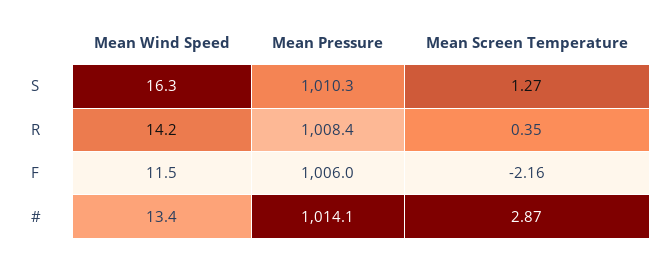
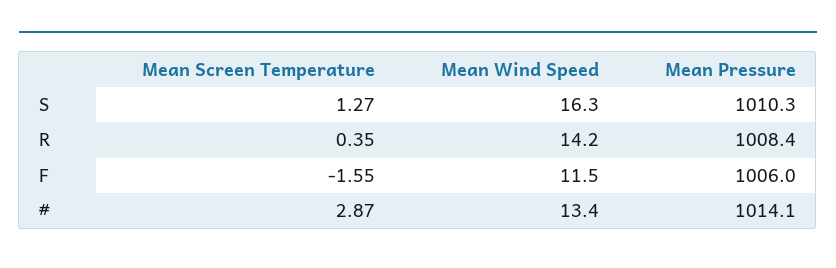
Mean Screen Temperature, F: -2.16 -> -1.55

